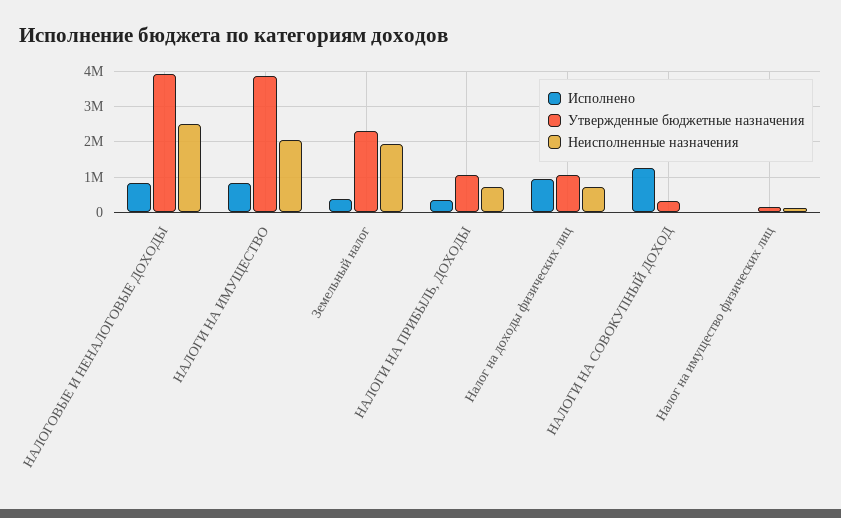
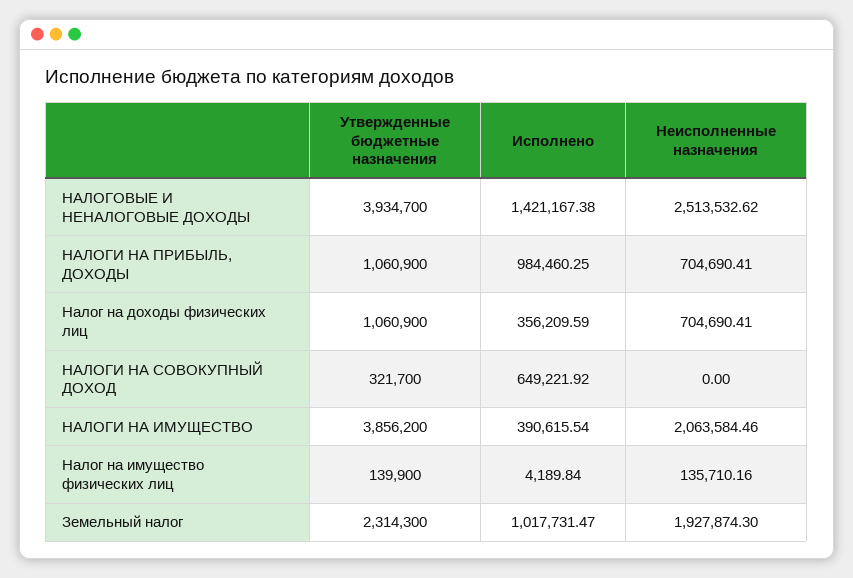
Исполнено, НАЛОГОВЫЕ И НЕНАЛОГОВЫЕ ДОХОДЫ: 800000 -> 1421167.38
Исполнено, НАЛОГИ НА ИМУЩЕСТВО: 800000 -> 390615.54
Исполнено, Земельный налог: 400000 -> 1017731.47
Исполнено, НАЛОГИ НА ПРИБЫЛЬ, ДОХОДЫ: 400000 -> 984460.25
Исполнено, Налог на доходы физических лиц: 1000000 -> 356209.59
Исполнено, НАЛОГИ НА СОВОКУПНЫЙ ДОХОД: 1200000 -> 649221.92

